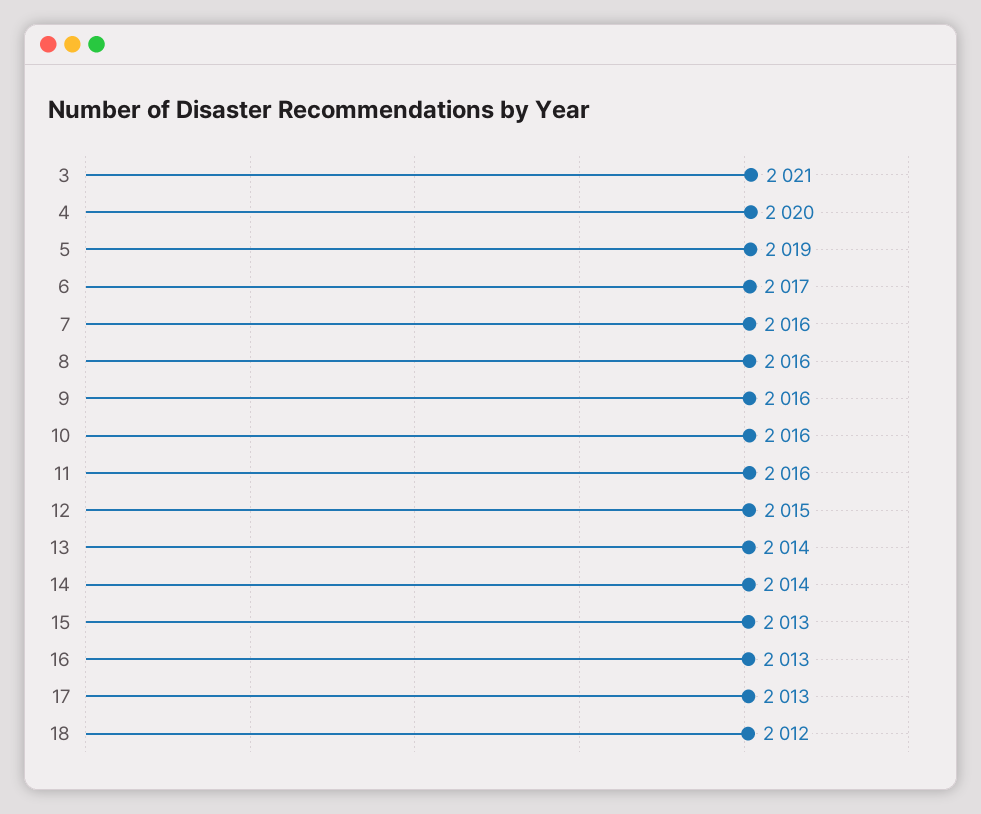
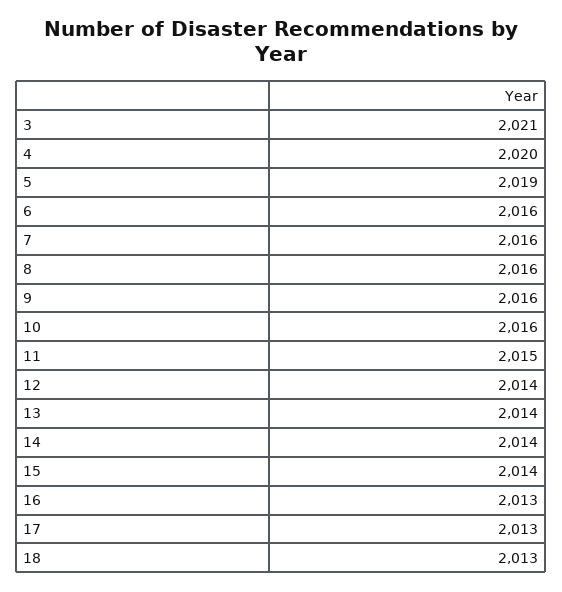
6: 2017 -> 2016
11: 2016 -> 2015
12: 2015 -> 2014
15: 2013 -> 2014
18: 2012 -> 2013

